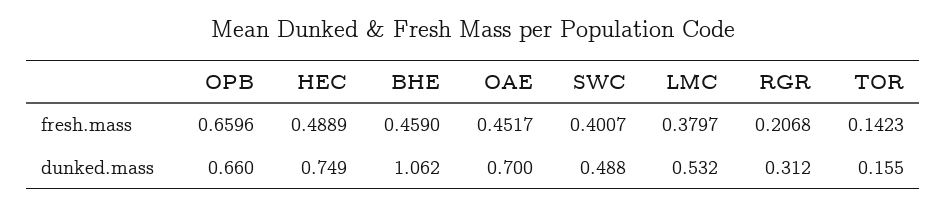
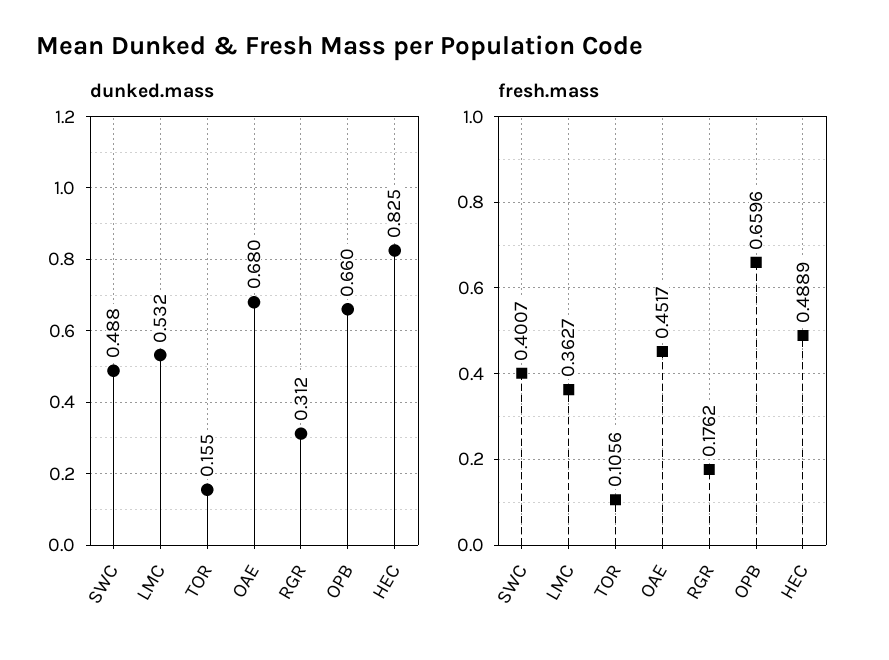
fresh.mass, BHE: 0.459 -> none
fresh.mass, LMC: 0.3797 -> 0.3627
fresh.mass, RGR: 0.2068 -> 0.1762
fresh.mass, TOR: 0.1423 -> 0.1056
dunked.mass, HEC: 0.749 -> 0.825
dunked.mass, BHE: 1.062 -> none
dunked.mass, OAE: 0.7 -> 0.68

